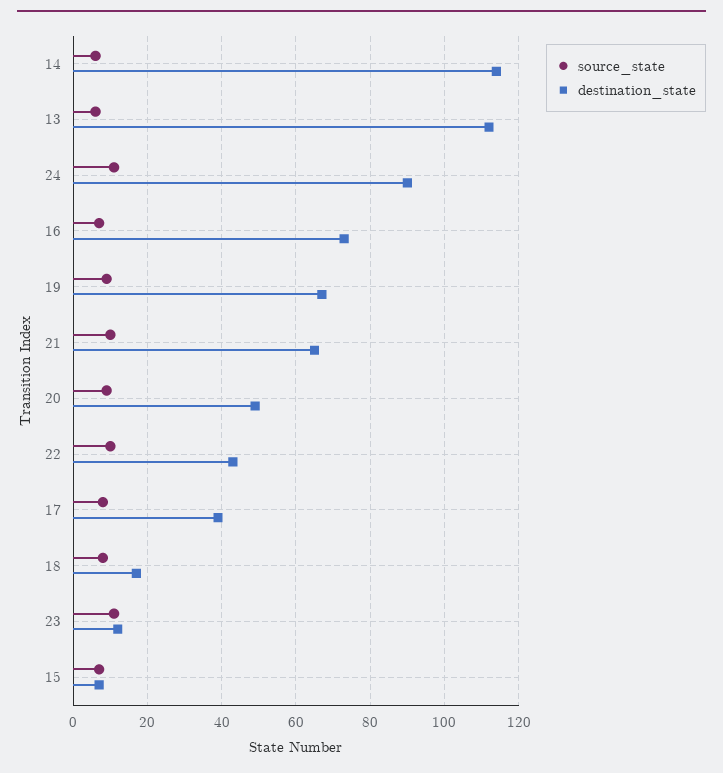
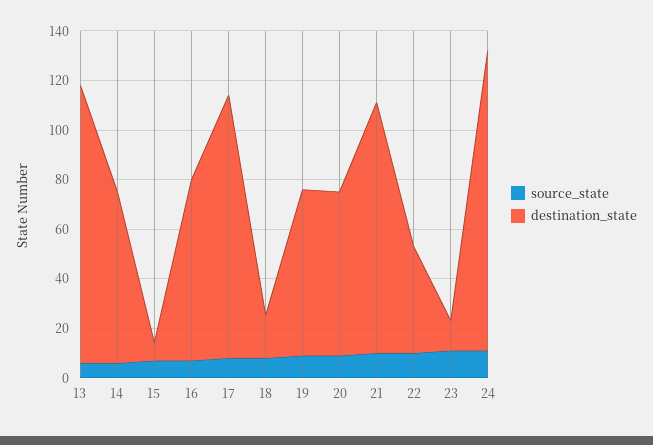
destination_state, 14: 115 -> 70
destination_state, 24: 90 -> 120
destination_state, 21: 65 -> 100
destination_state, 20: 50 -> 65
destination_state, 17: 40 -> 105

